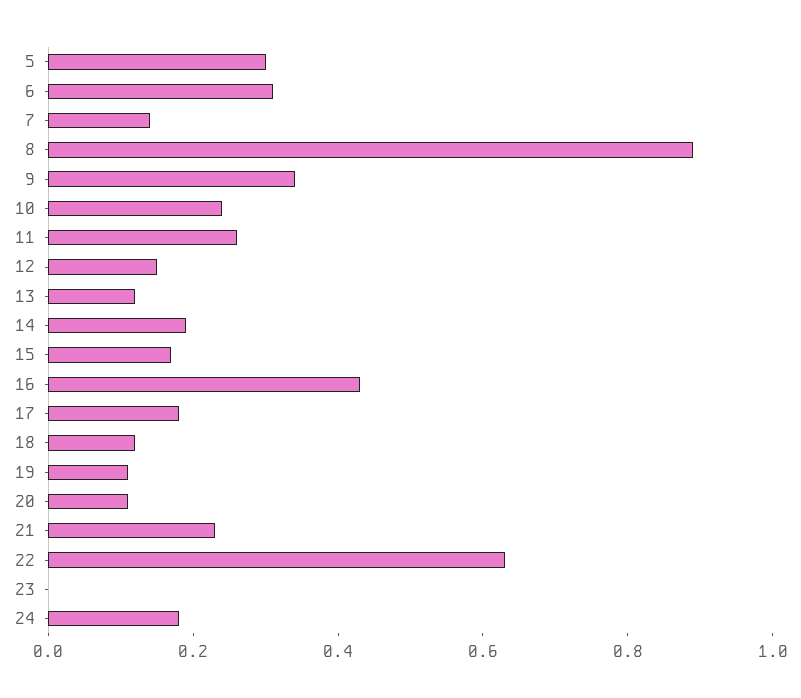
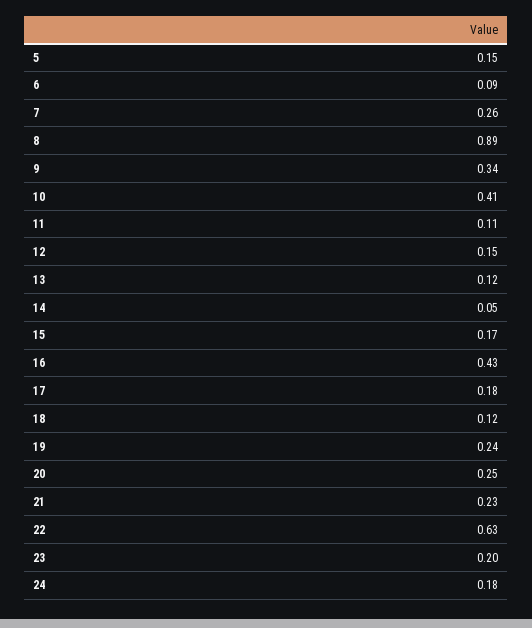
5: 0.3 -> 0.15
6: 0.3 -> 0.09
7: 0.15 -> 0.26
10: 0.25 -> 0.41
11: 0.25 -> 0.11
14: 0.2 -> 0.05
19: 0.1 -> 0.24
20: 0.1 -> 0.25
23: 0 -> 0.2

